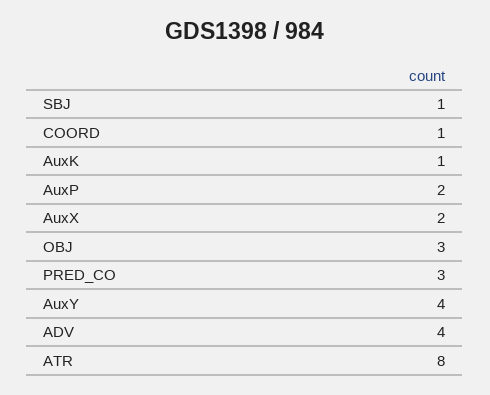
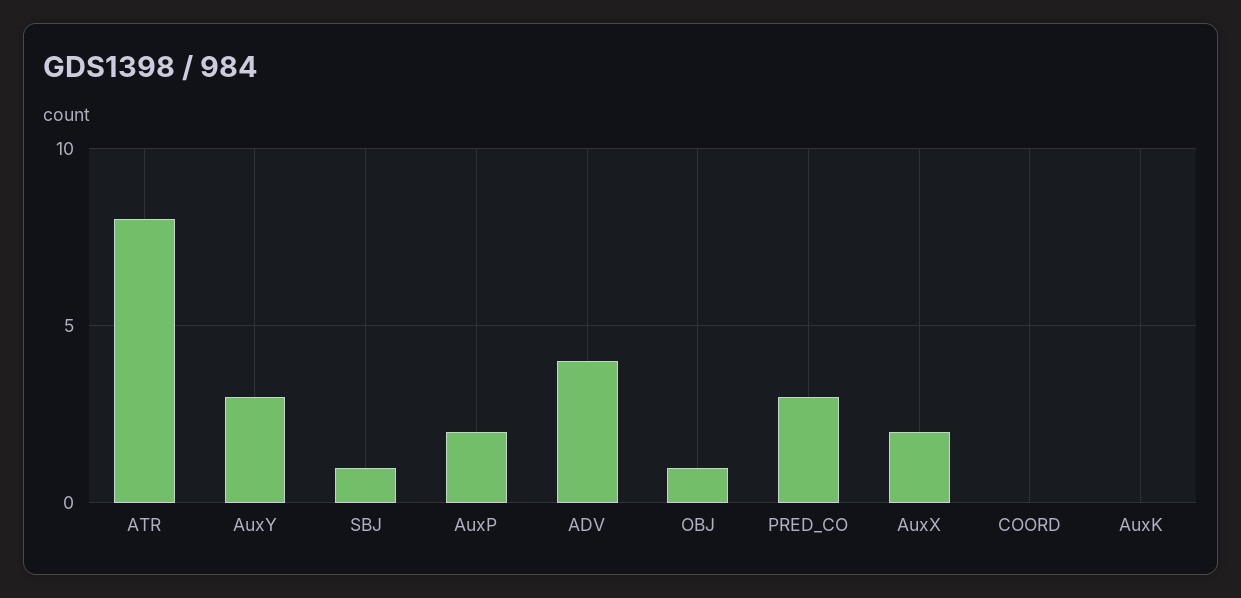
COORD: 1 -> 0
AuxK: 1 -> 0
OBJ: 3 -> 1
AuxY: 4 -> 3

